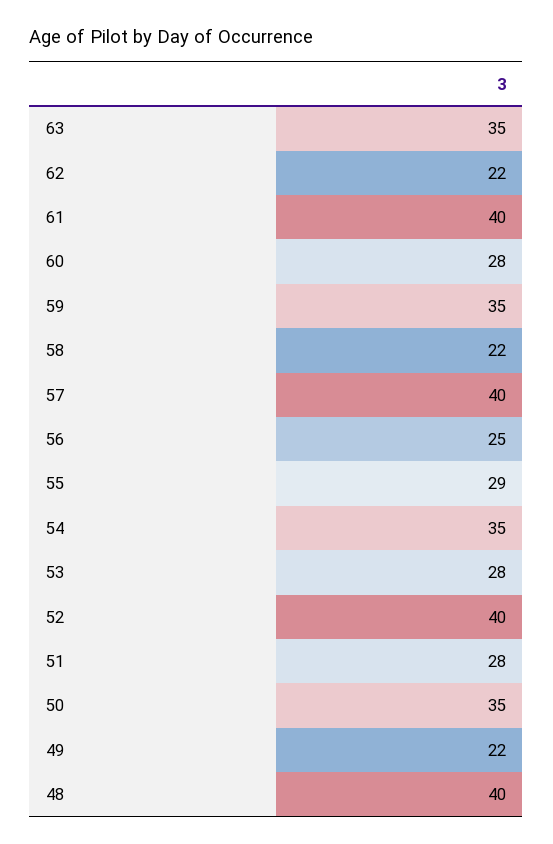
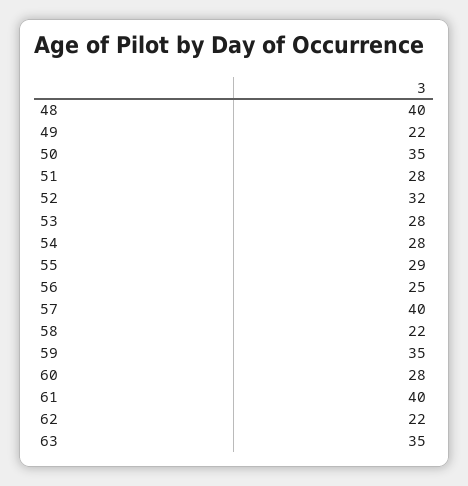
54: 35 -> 28
52: 40 -> 32

